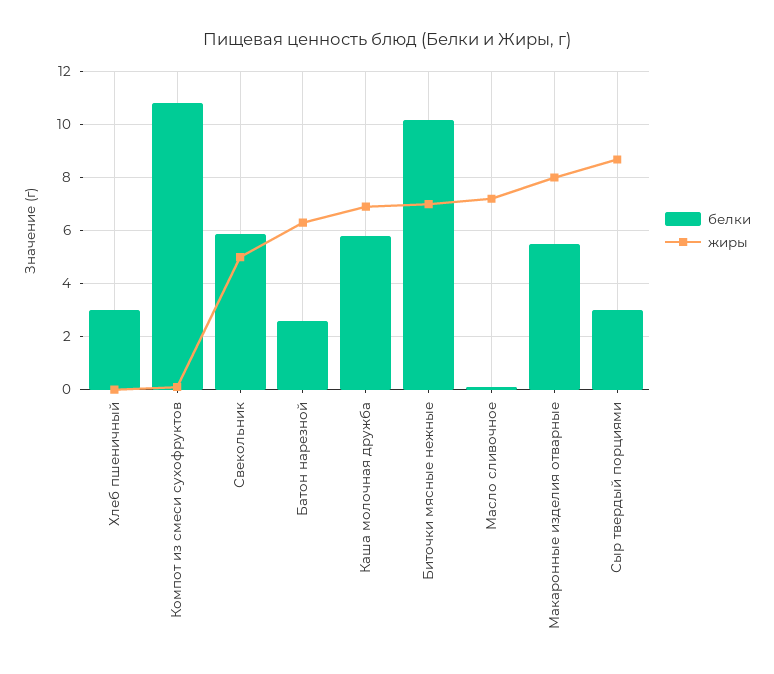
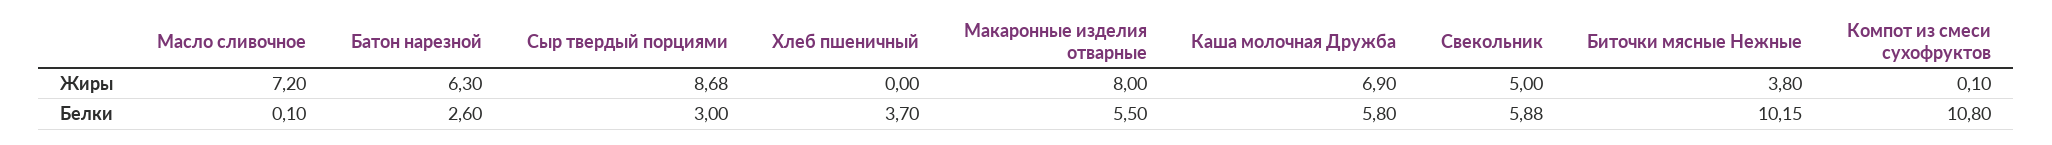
белки, Хлеб пшеничный: 3 -> 3.7
жиры, Биточки мясные нежные: 7 -> 3.8

